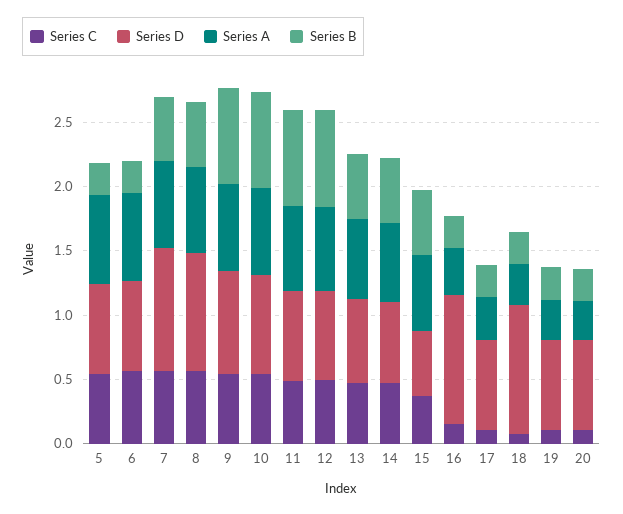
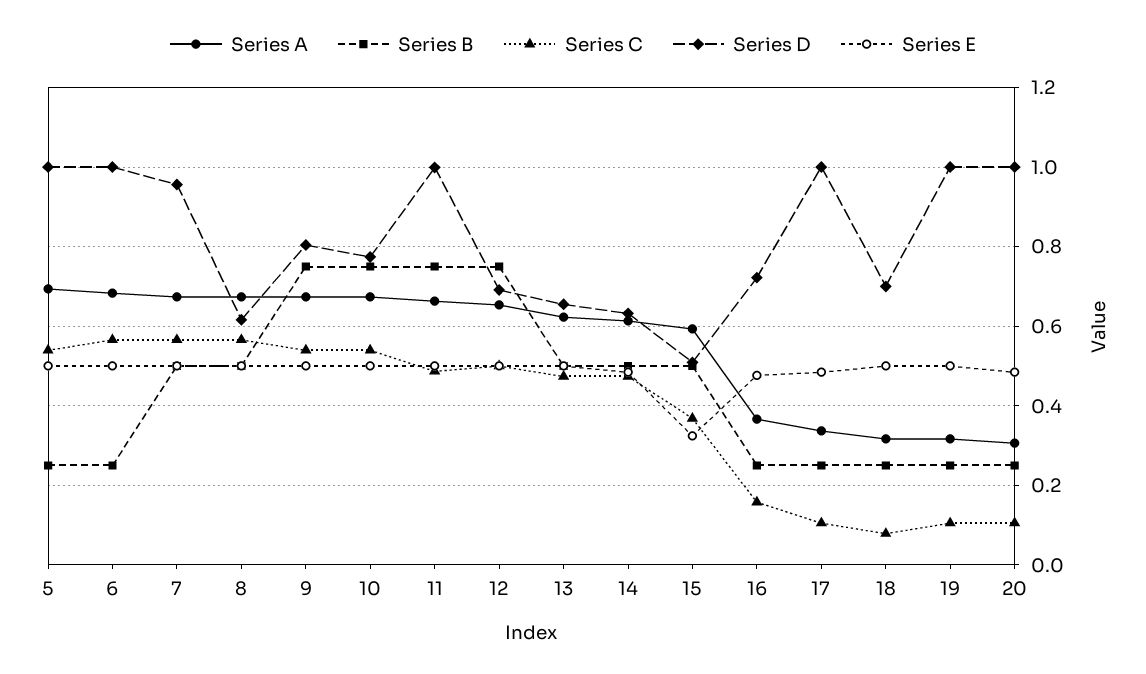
Series D, 5: 0.7 -> 1
Series D, 6: 0.7 -> 1
Series D, 8: 0.9 -> 0.62
Series D, 11: 0.7 -> 1
Series D, 16: 1 -> 0.72
Series D, 17: 0.7 -> 1
Series D, 18: 1 -> 0.7
Series D, 19: 0.7 -> 1
Series D, 20: 0.7 -> 1
Series E, 5: none -> 0.5
Series E, 6: none -> 0.5
Series E, 7: none -> 0.5
Series E, 8: none -> 0.5
Series E, 9: none -> 0.5
Series E, 10: none -> 0.5
Series E, 11: none -> 0.5
Series E, 12: none -> 0.5
Series E, 13: none -> 0.5
Series E, 14: none -> 0.48
Series E, 15: none -> 0.32
Series E, 16: none -> 0.48
Series E, 17: none -> 0.48
Series E, 18: none -> 0.5
Series E, 19: none -> 0.5
Series E, 20: none -> 0.48

